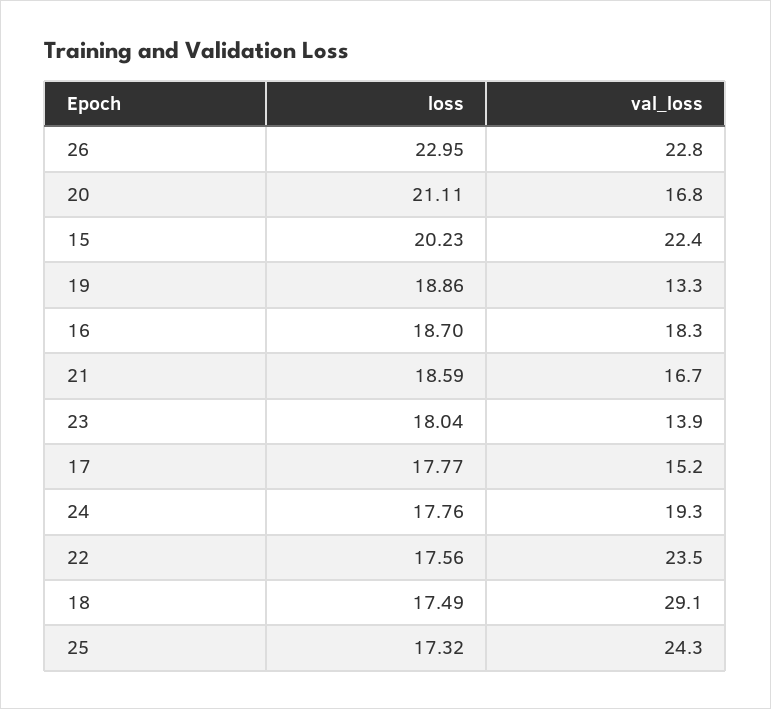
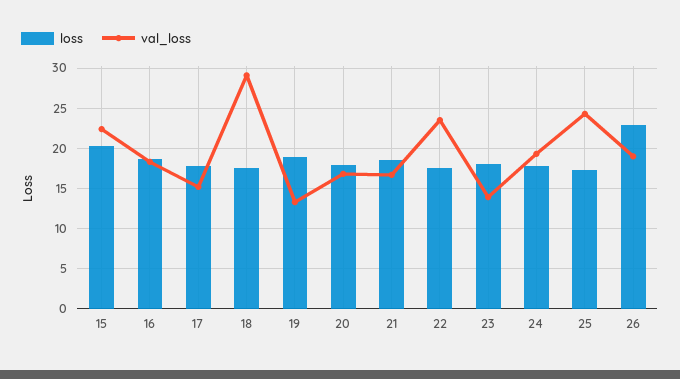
val_loss, 26: 22.8 -> 19
loss, 20: 21.11 -> 18

